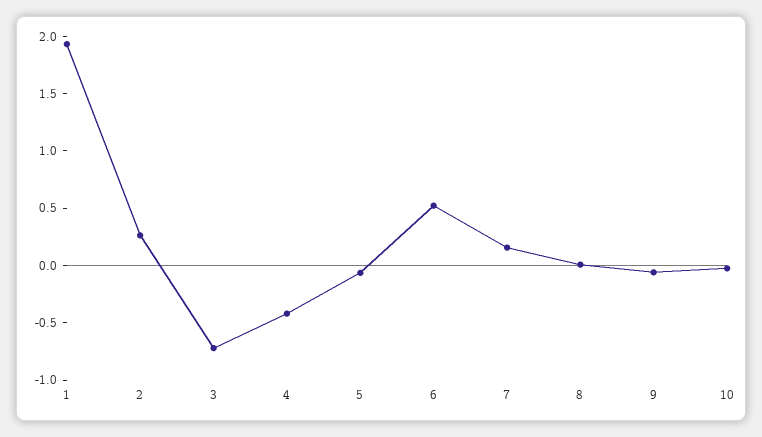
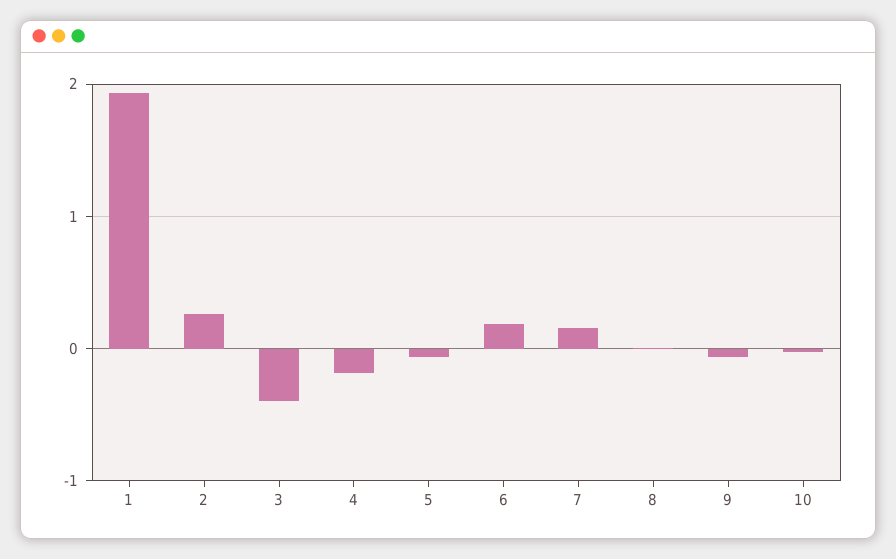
3: -0.7 -> -0.4
4: -0.4 -> -0.2
6: 0.5 -> 0.2

